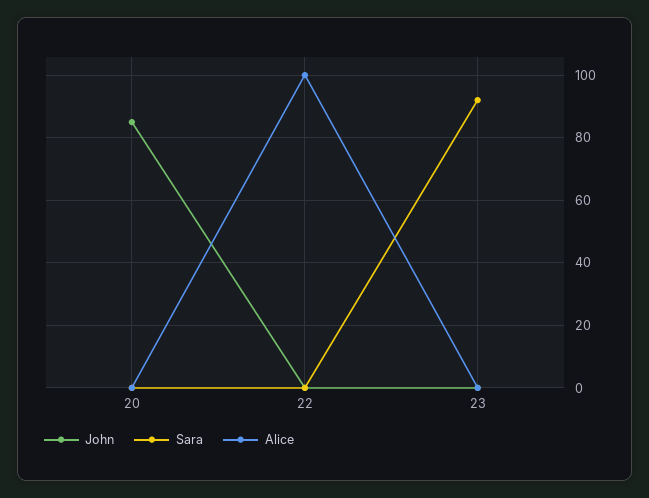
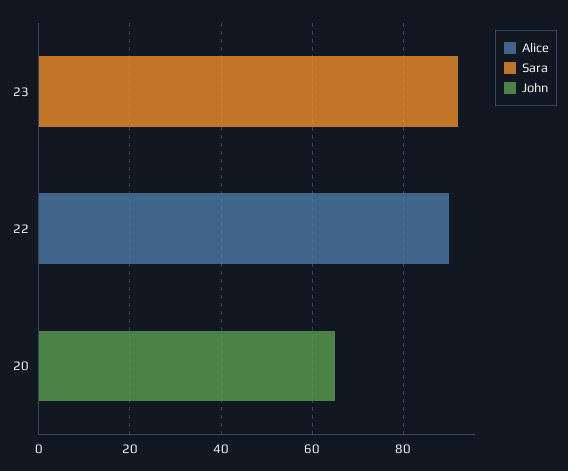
John, 20: 85 -> 65
Alice, 22: 100 -> 90

